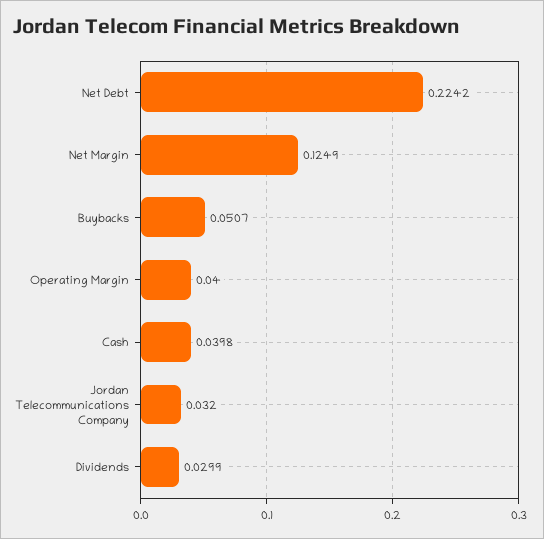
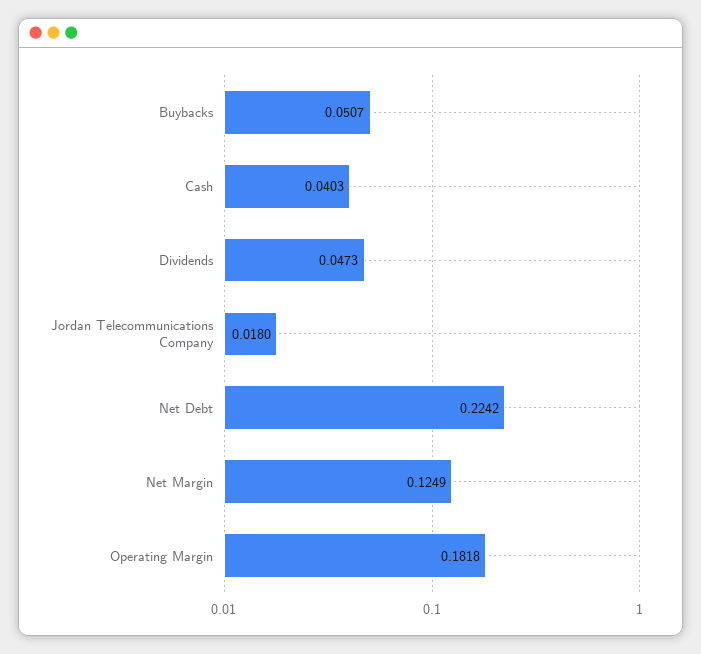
Operating Margin: 0.04 -> 0.1818
Cash: 0.0398 -> 0.0403
Jordan Telecommunications Company: 0.032 -> 0.018
Dividends: 0.0299 -> 0.0473

